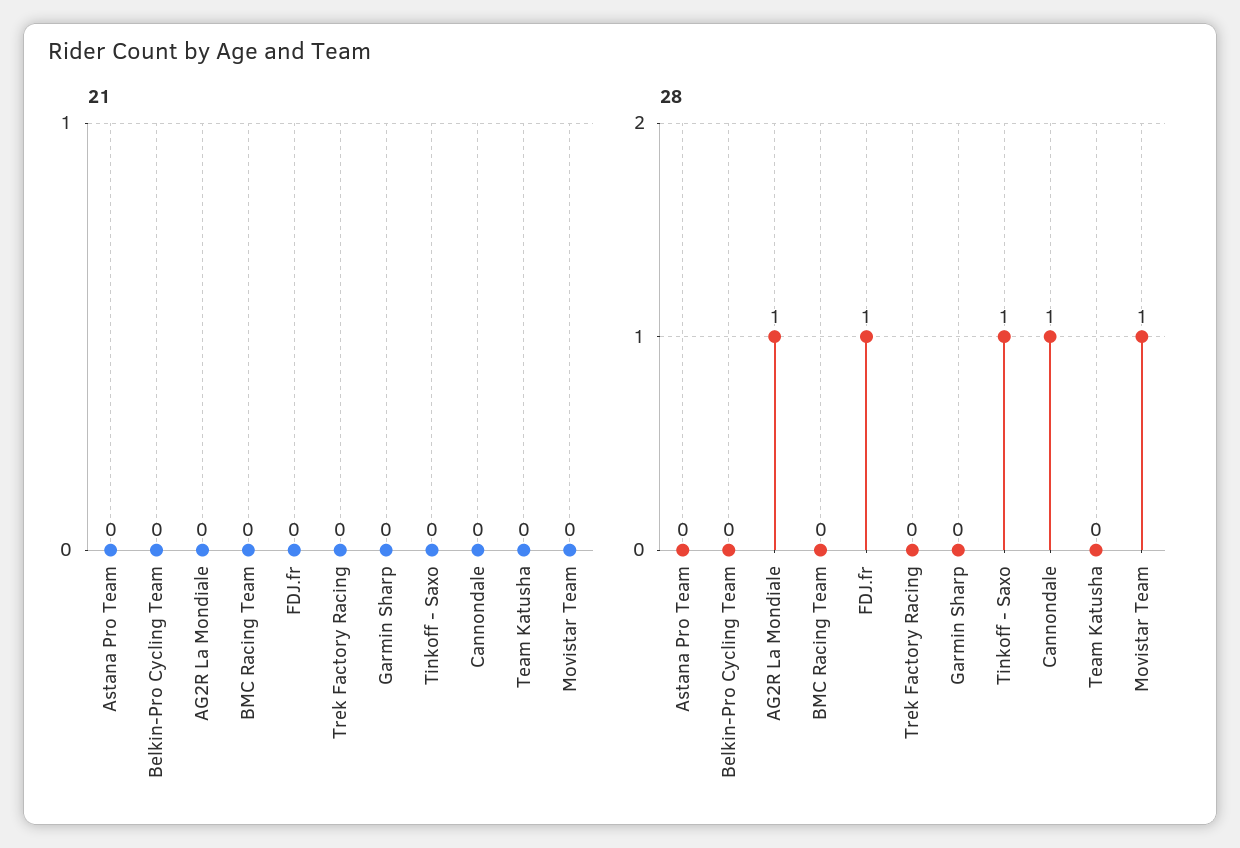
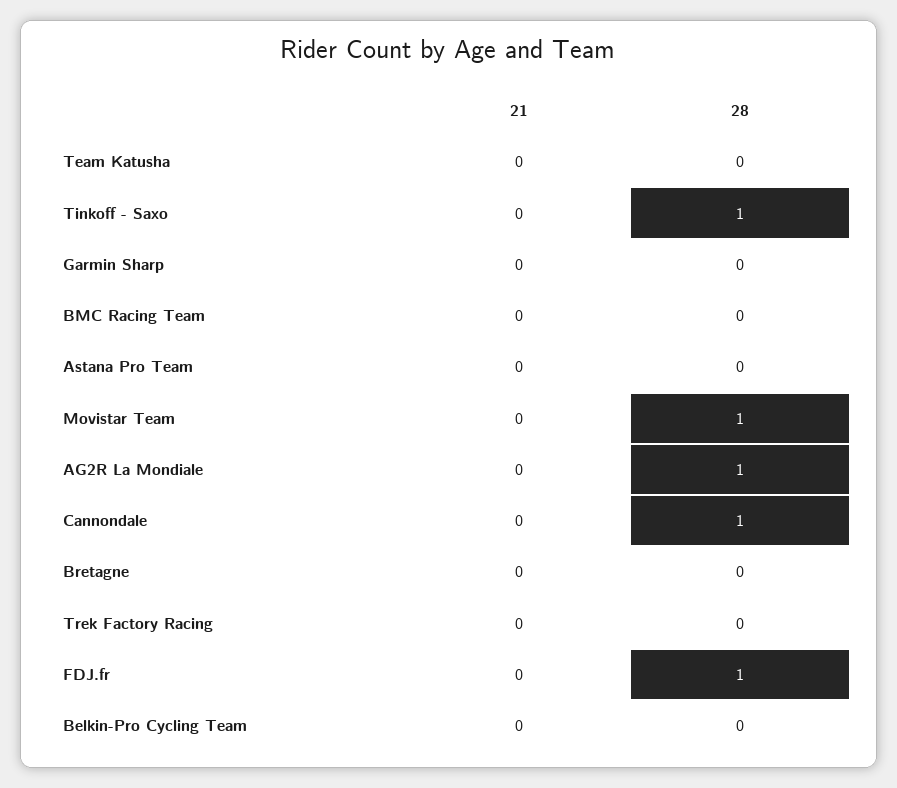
21, Bretagne: none -> 0
28, Bretagne: none -> 0

